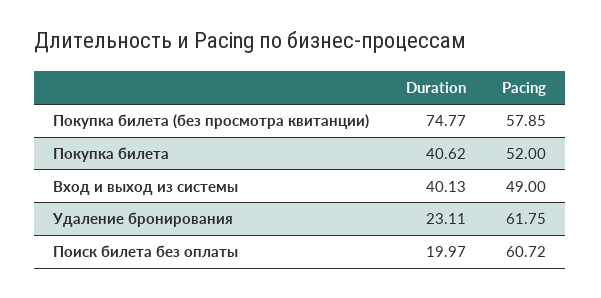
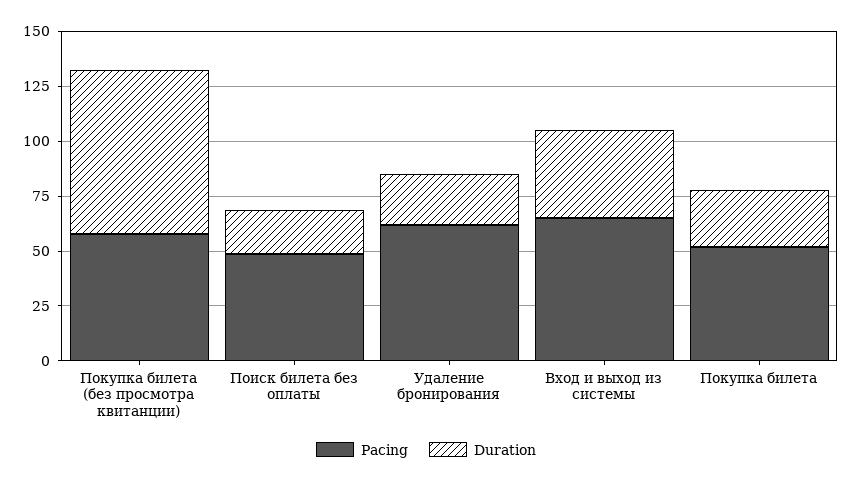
Duration, Покупка билета: 40.62 -> 25
Pacing, Вход и выход из системы: 49 -> 65
Pacing, Поиск билета без оплаты: 60.72 -> 50

